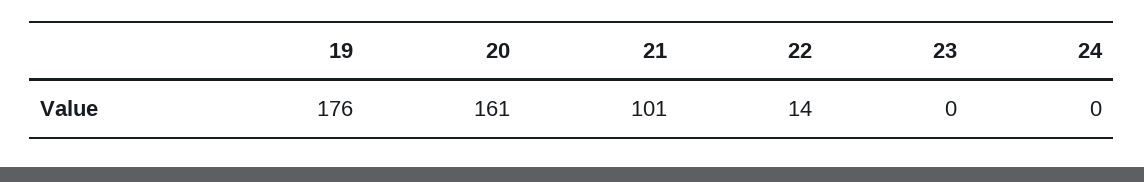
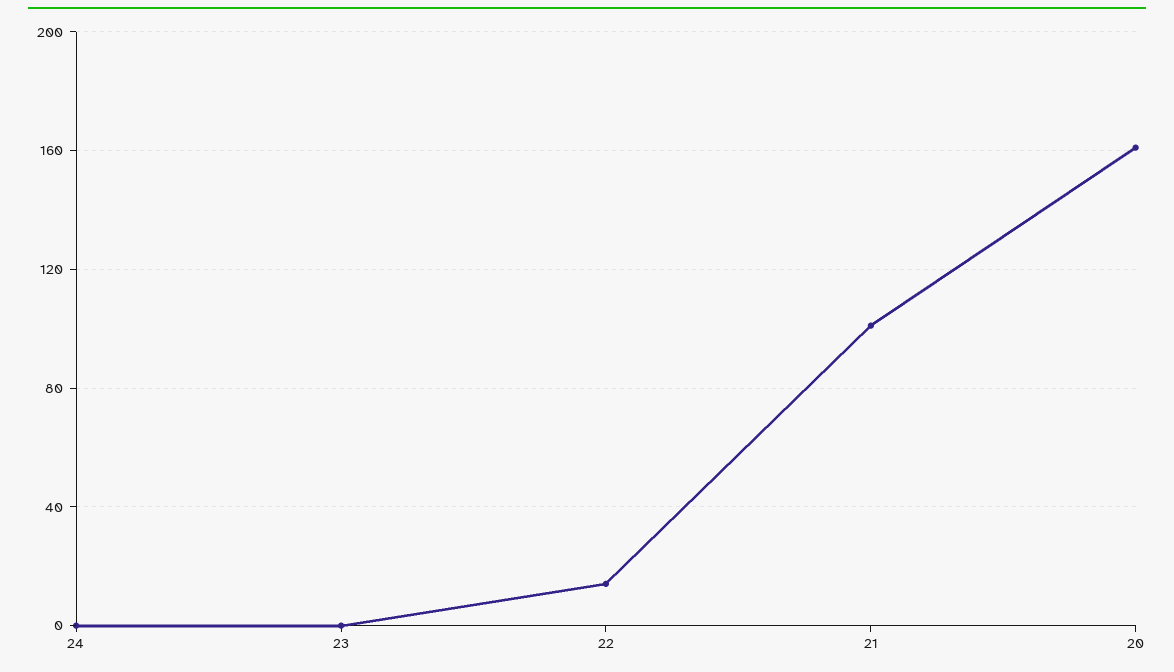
19: 176 -> none

